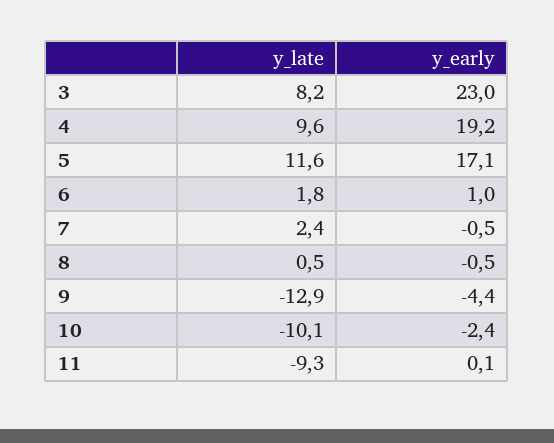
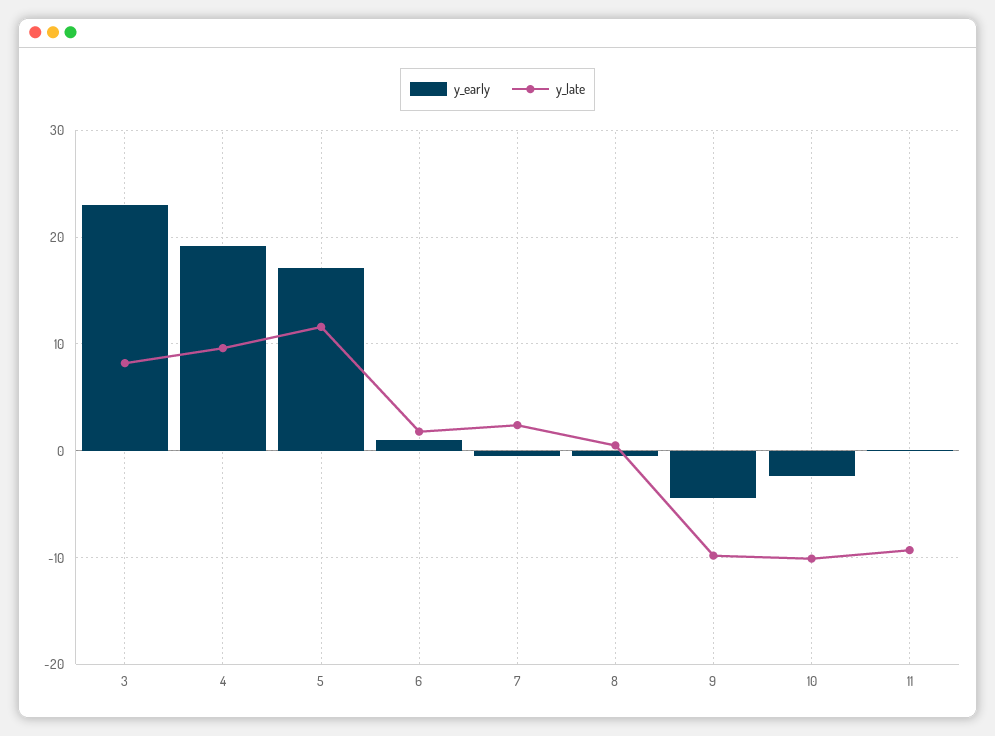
y_late, 9: -12.9 -> -10

